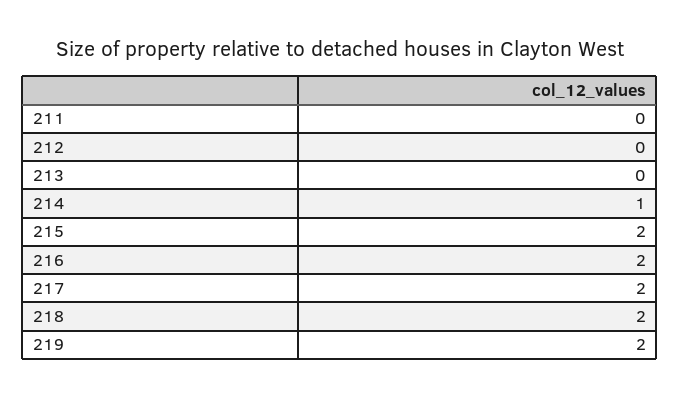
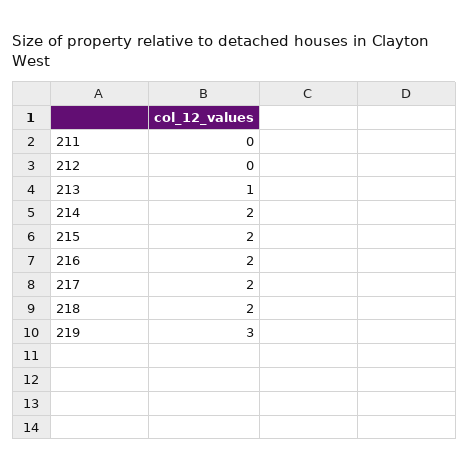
213: 0 -> 1
214: 1 -> 2
219: 2 -> 3

